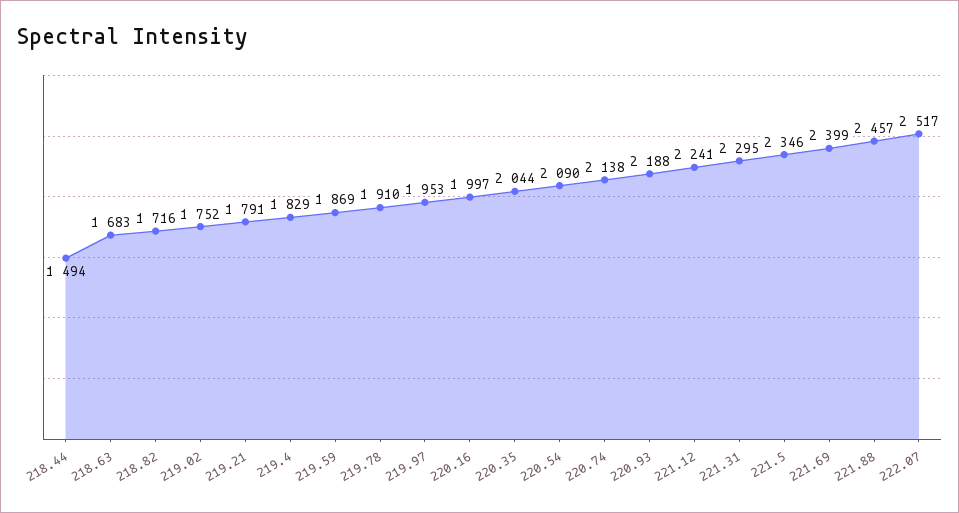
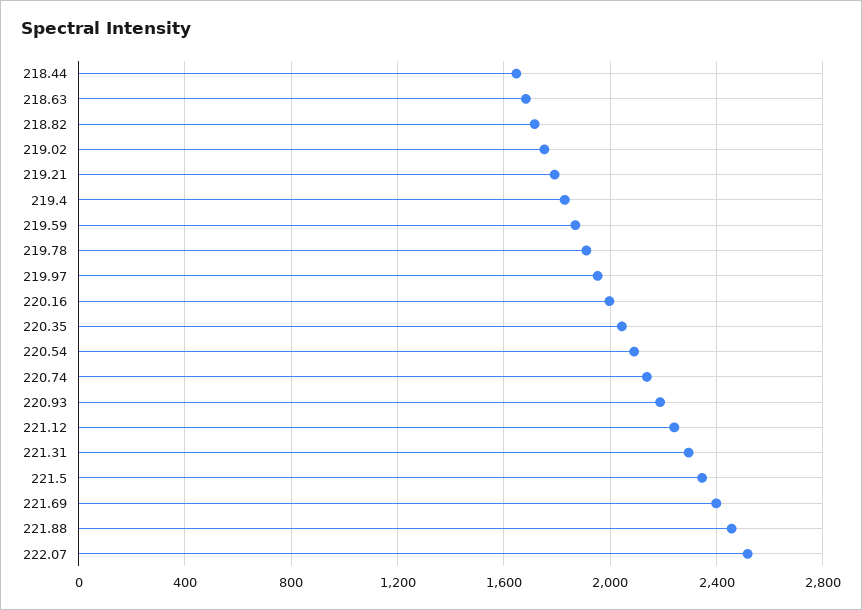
218.44: 1494 -> 1650

